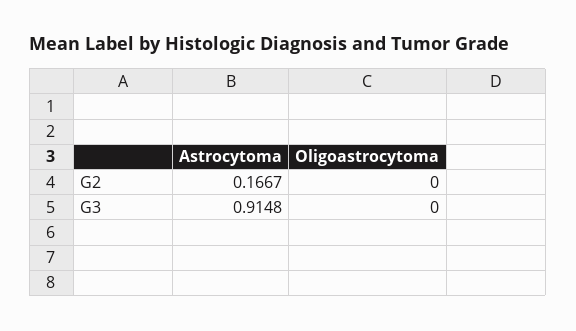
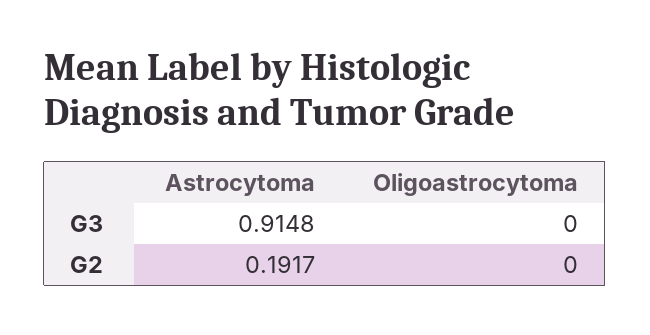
Astrocytoma, G2: 0.1667 -> 0.1917

